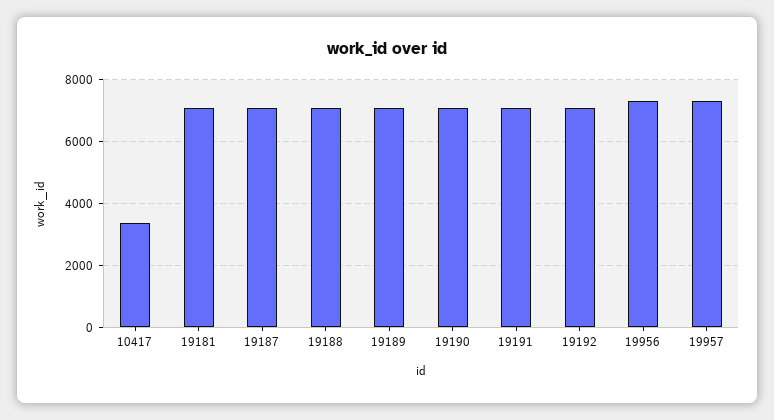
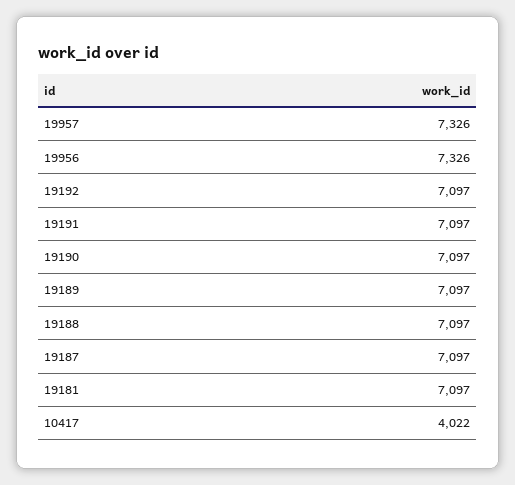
10417: 3400 -> 4022

